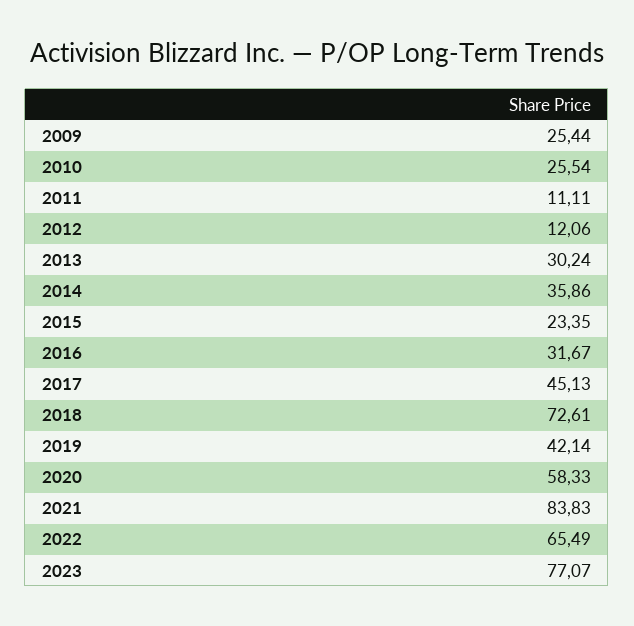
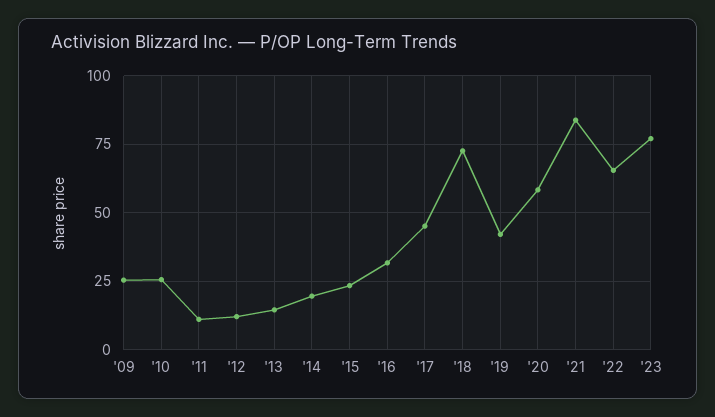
2013: 30.24 -> 15
2014: 35.86 -> 20

